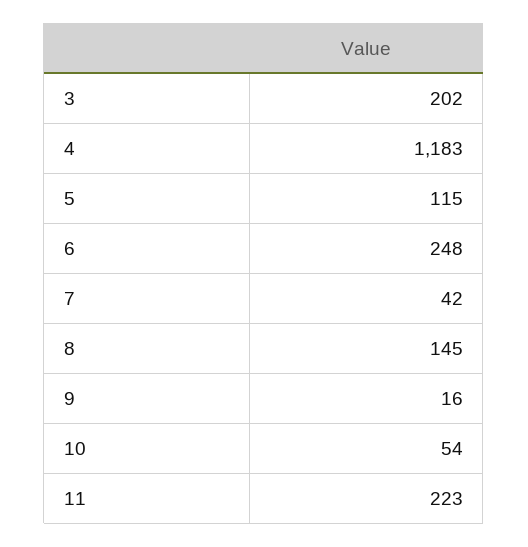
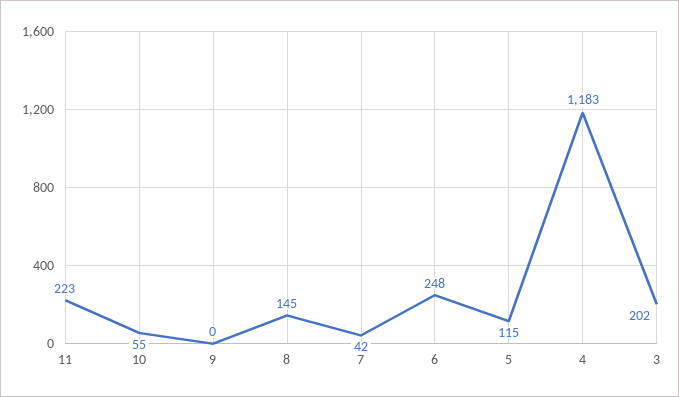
9: 16 -> 0
10: 54 -> 55

